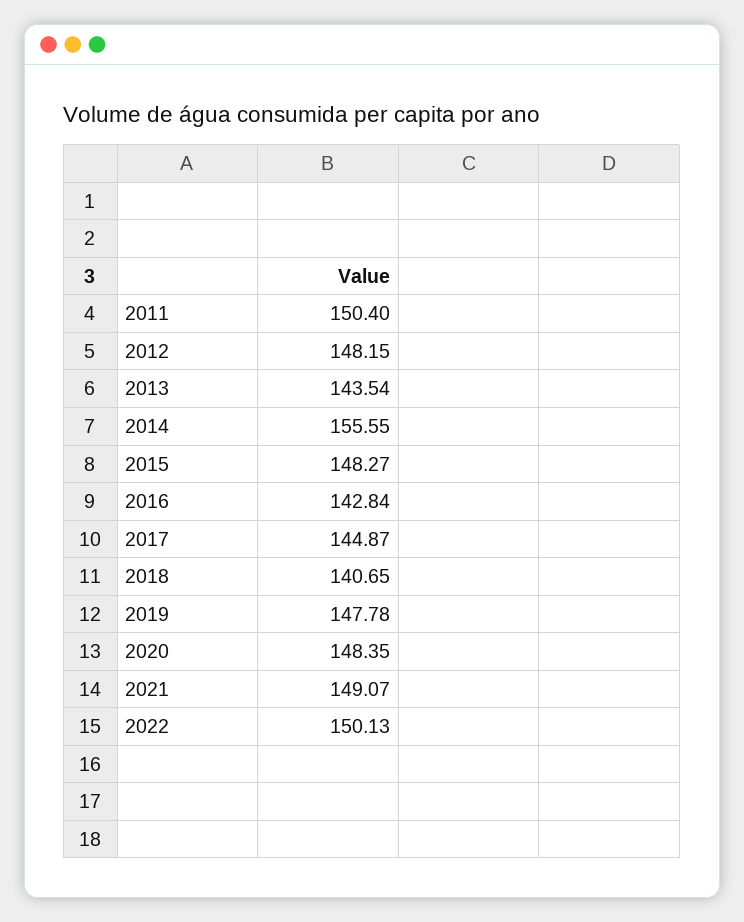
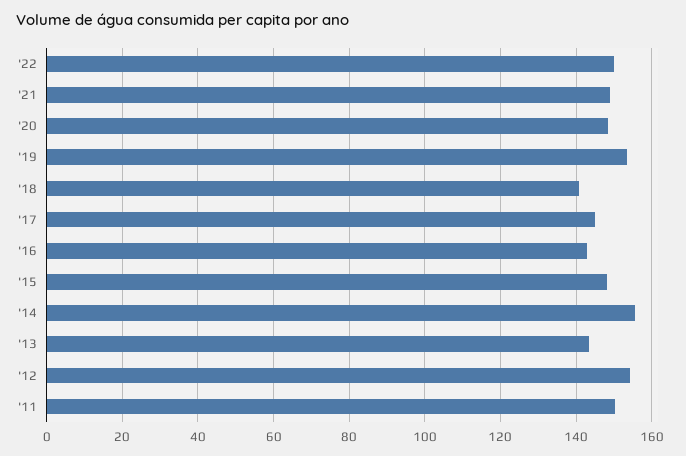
2012: 148.15 -> 154
2019: 147.78 -> 154

